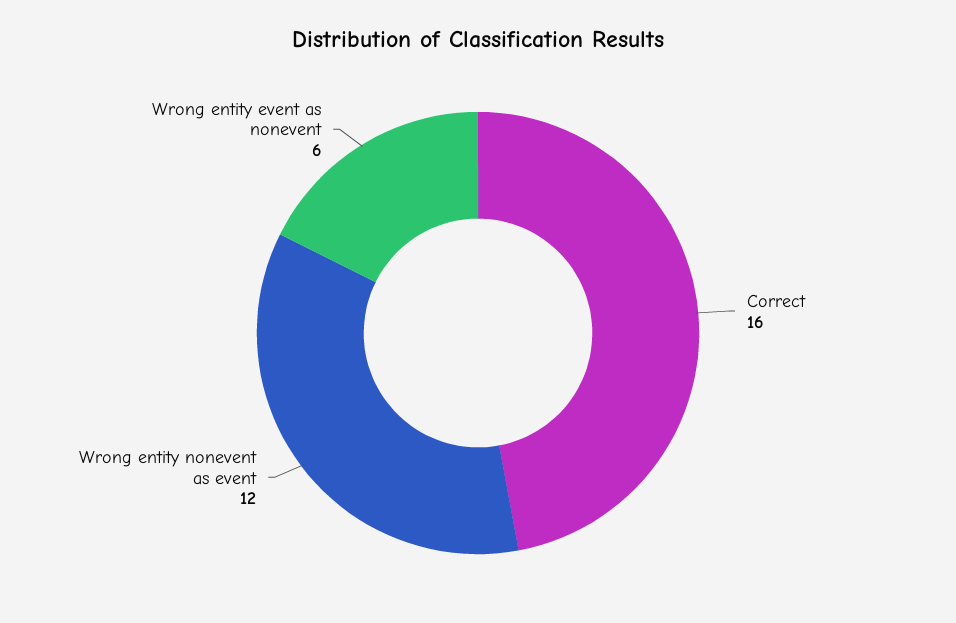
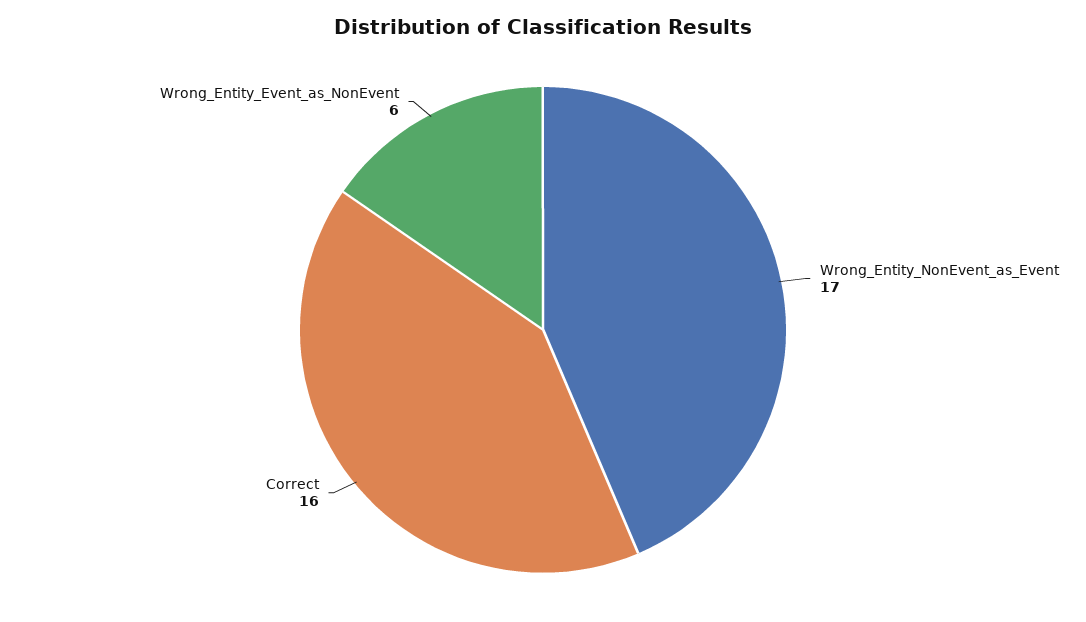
Wrong entity nonevent as event: 12 -> 17

